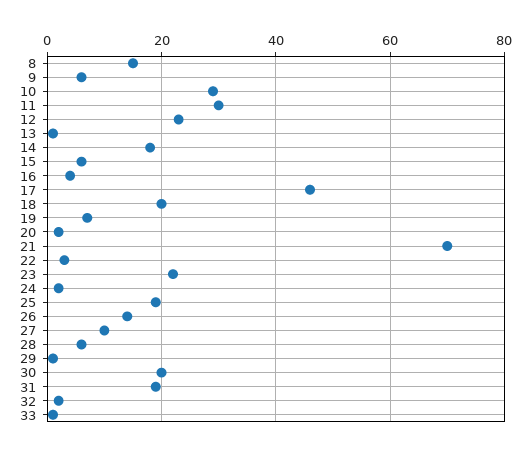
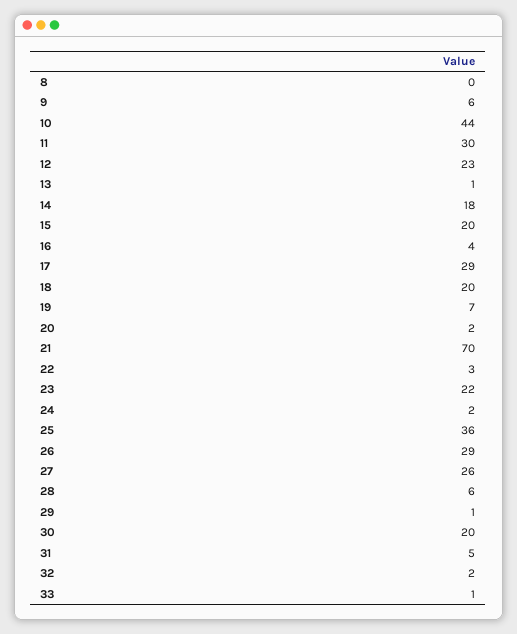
8: 15 -> 0
10: 30 -> 44
15: 5 -> 20
17: 45 -> 29
25: 20 -> 36
26: 15 -> 29
27: 10 -> 26
31: 20 -> 5

